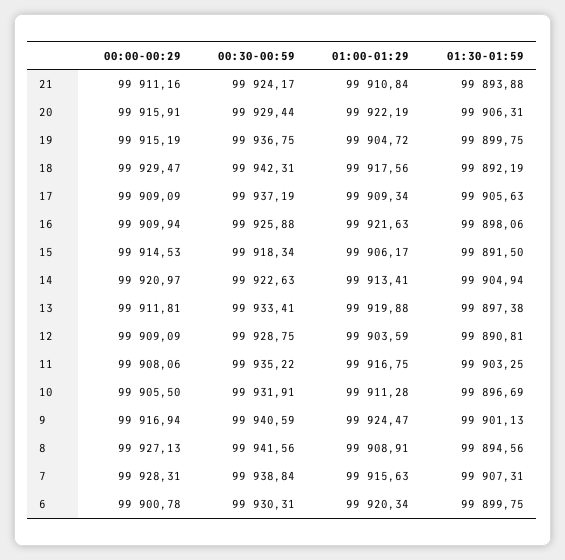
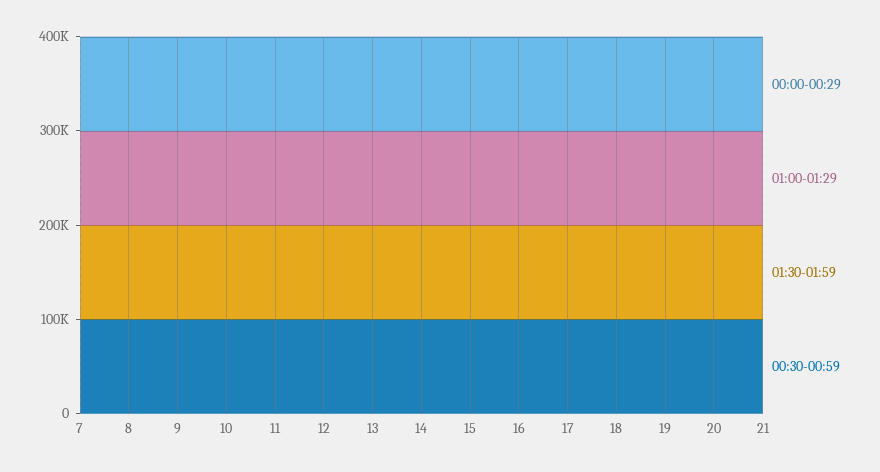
00:00-00:29, 6: 99900.78 -> none
00:30-00:59, 6: 99930.31 -> none
01:00-01:29, 6: 99920.34 -> none
01:30-01:59, 6: 99899.75 -> none

